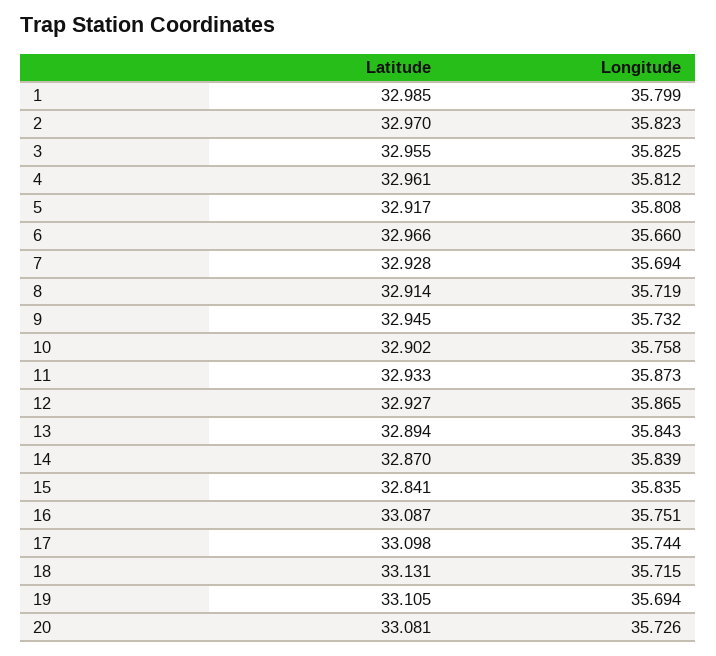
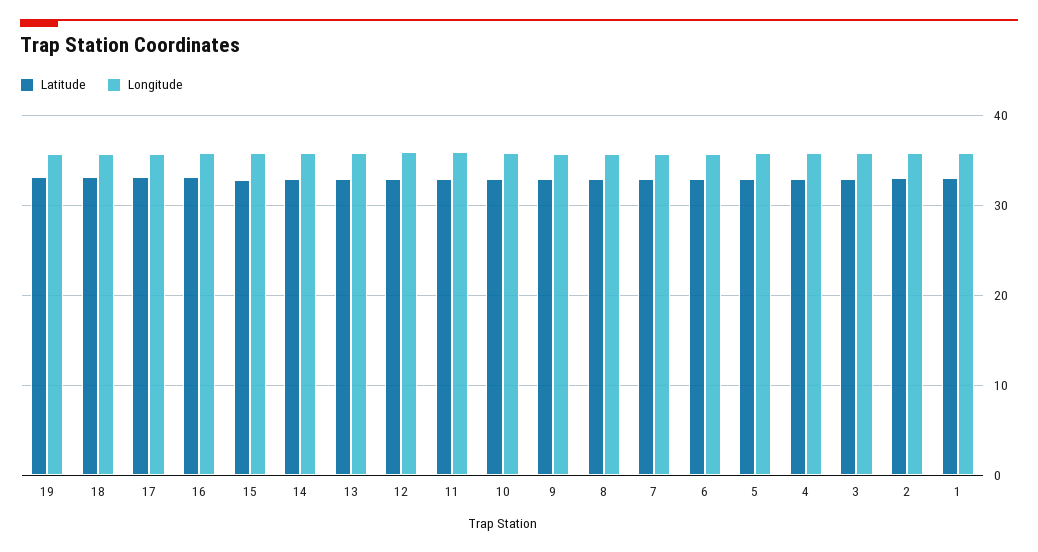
Latitude, 20: 33.081 -> none
Longitude, 20: 35.726 -> none

